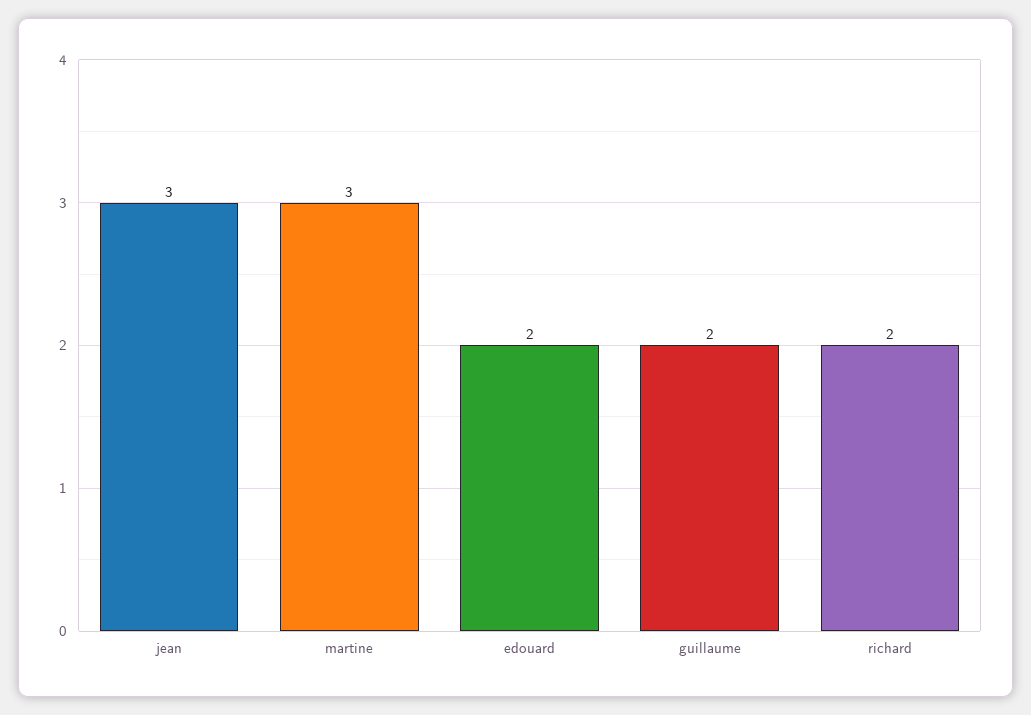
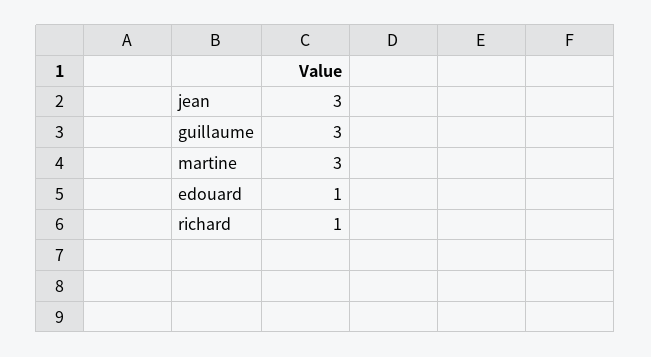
edouard: 2 -> 1
guillaume: 2 -> 3
richard: 2 -> 1

